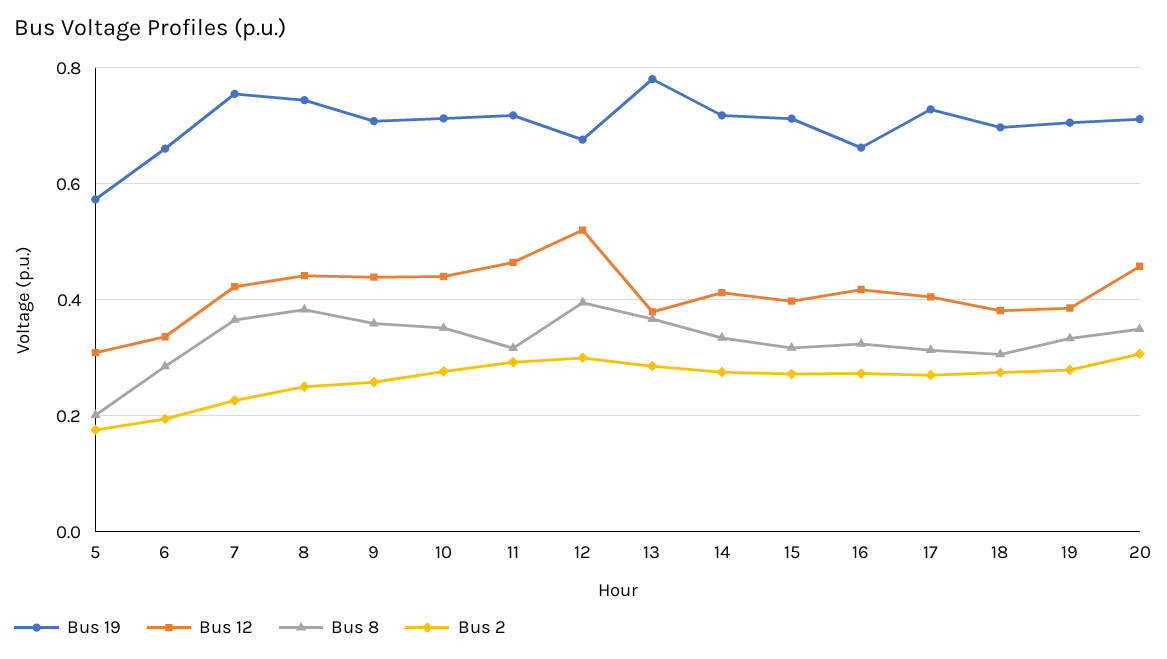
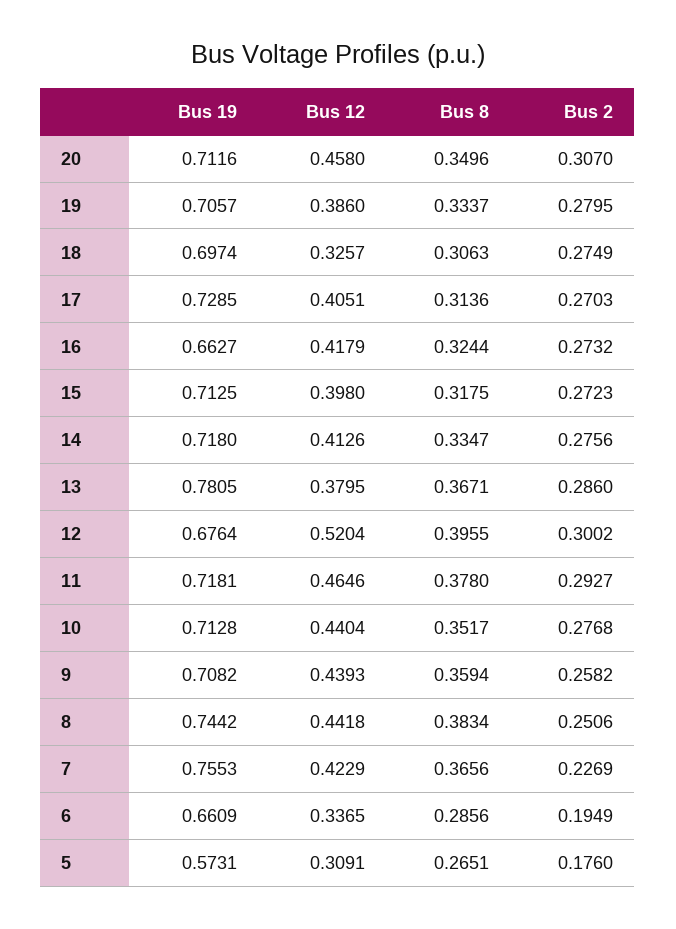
Bus 8, 5: 0.2 -> 0.2651
Bus 8, 11: 0.32 -> 0.378
Bus 12, 18: 0.38 -> 0.3257

